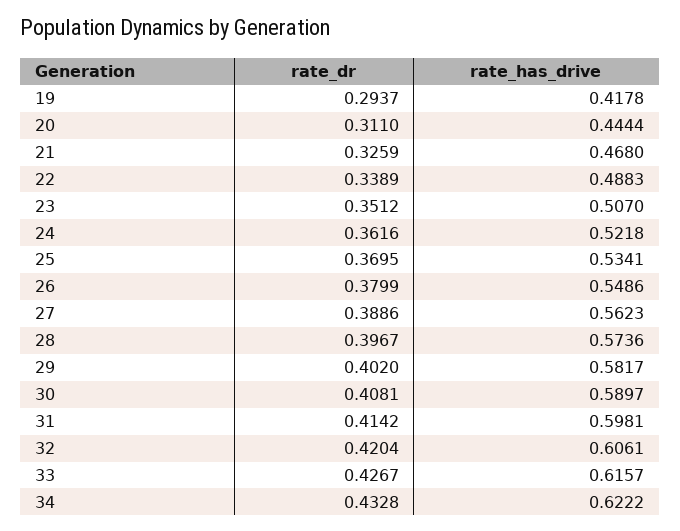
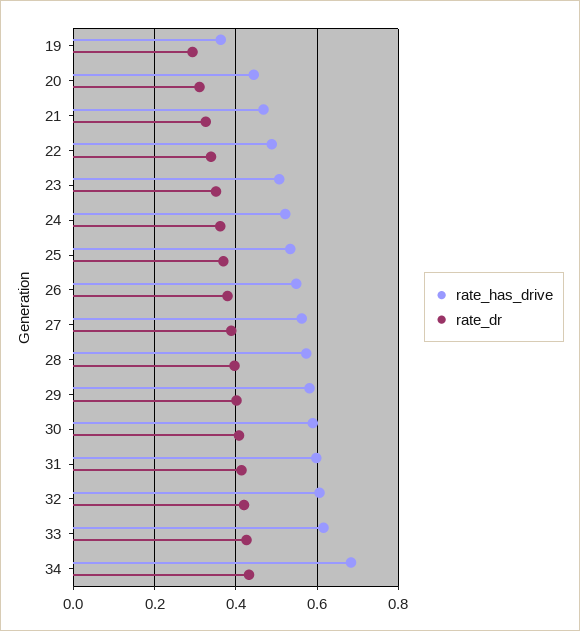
rate_has_drive, 19: 0.4178 -> 0.36
rate_has_drive, 34: 0.6222 -> 0.68

